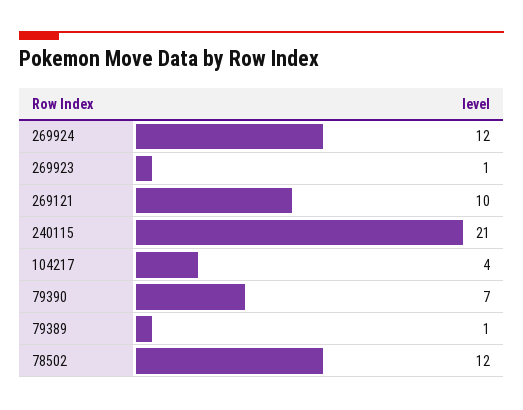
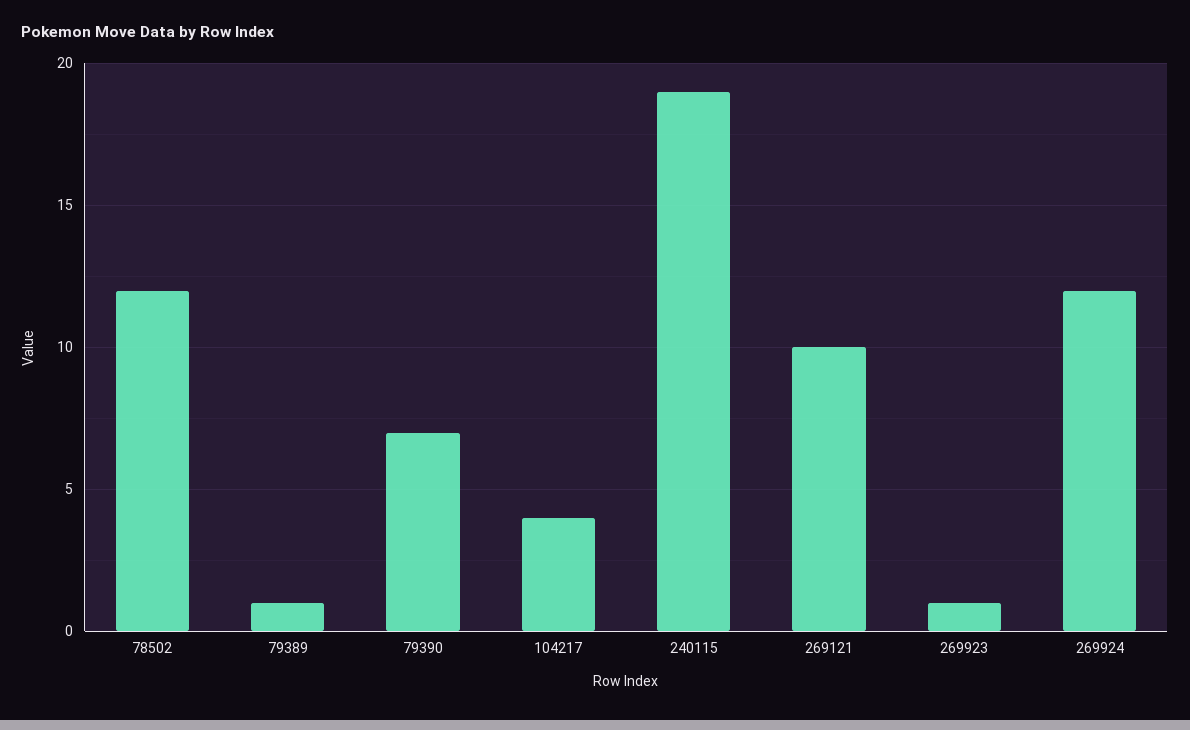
240115: 21 -> 19

